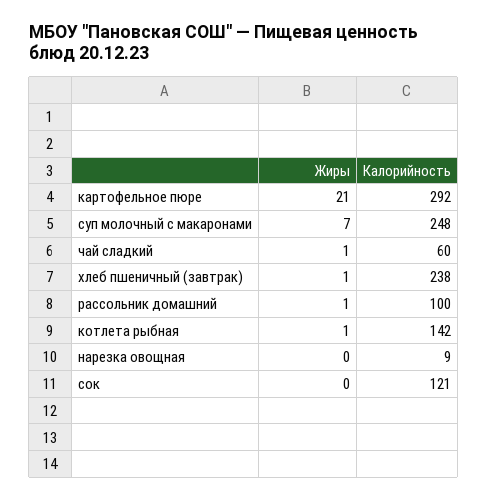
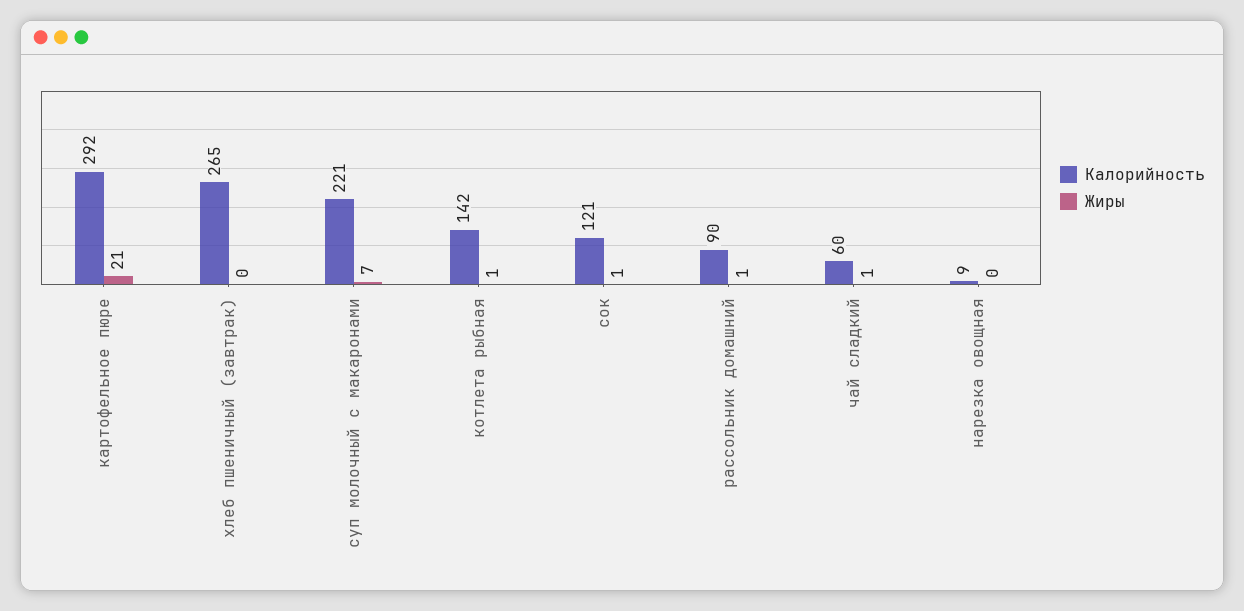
Калорийность, суп молочный с макаронами: 248 -> 221
Жиры, хлеб пшеничный (завтрак): 1 -> 0
Калорийность, хлеб пшеничный (завтрак): 238 -> 265
Калорийность, рассольник домашний: 100 -> 90
Жиры, сок: 0 -> 1

